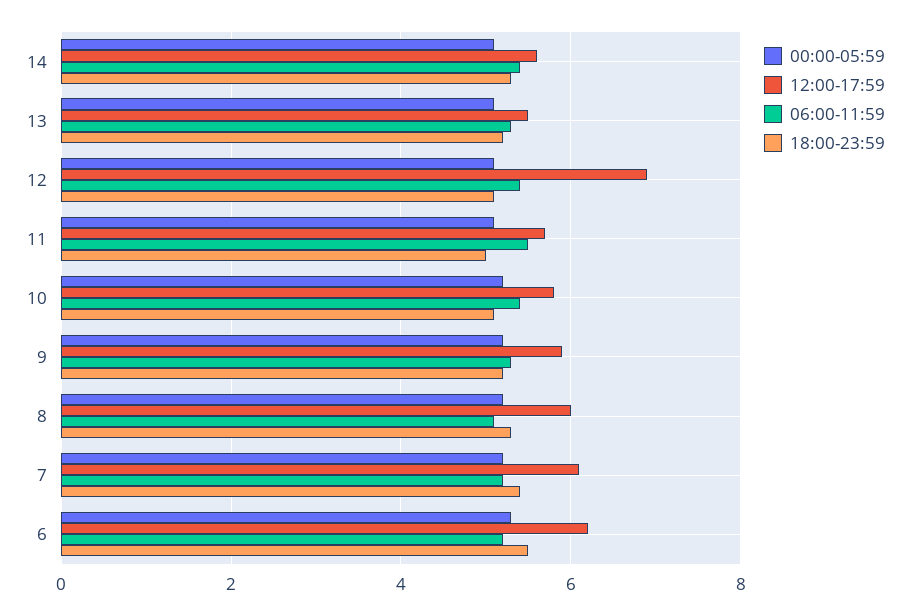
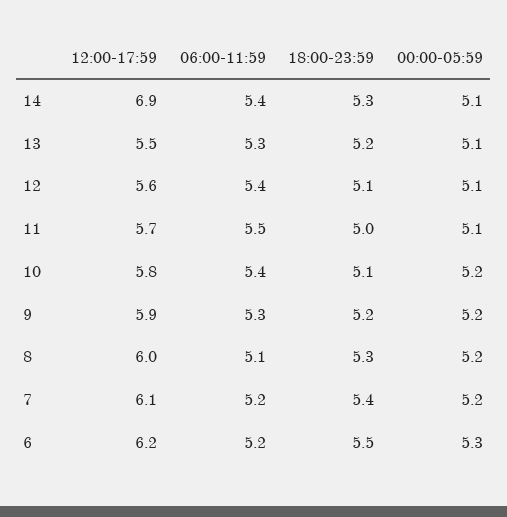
12:00-17:59, 14: 5.5 -> 6.9
12:00-17:59, 12: 7 -> 5.6

